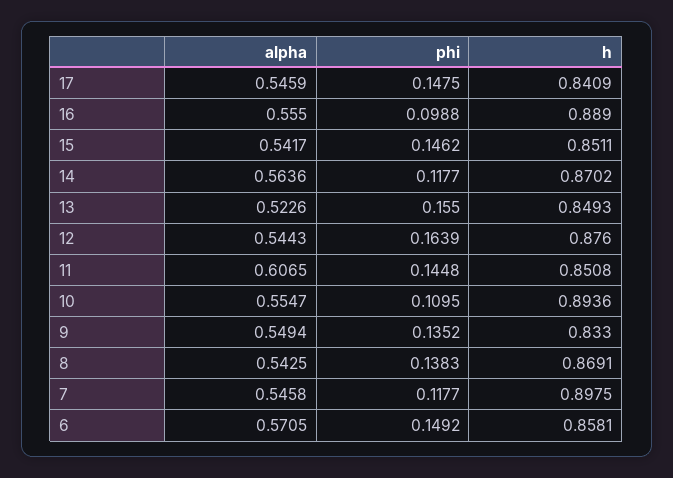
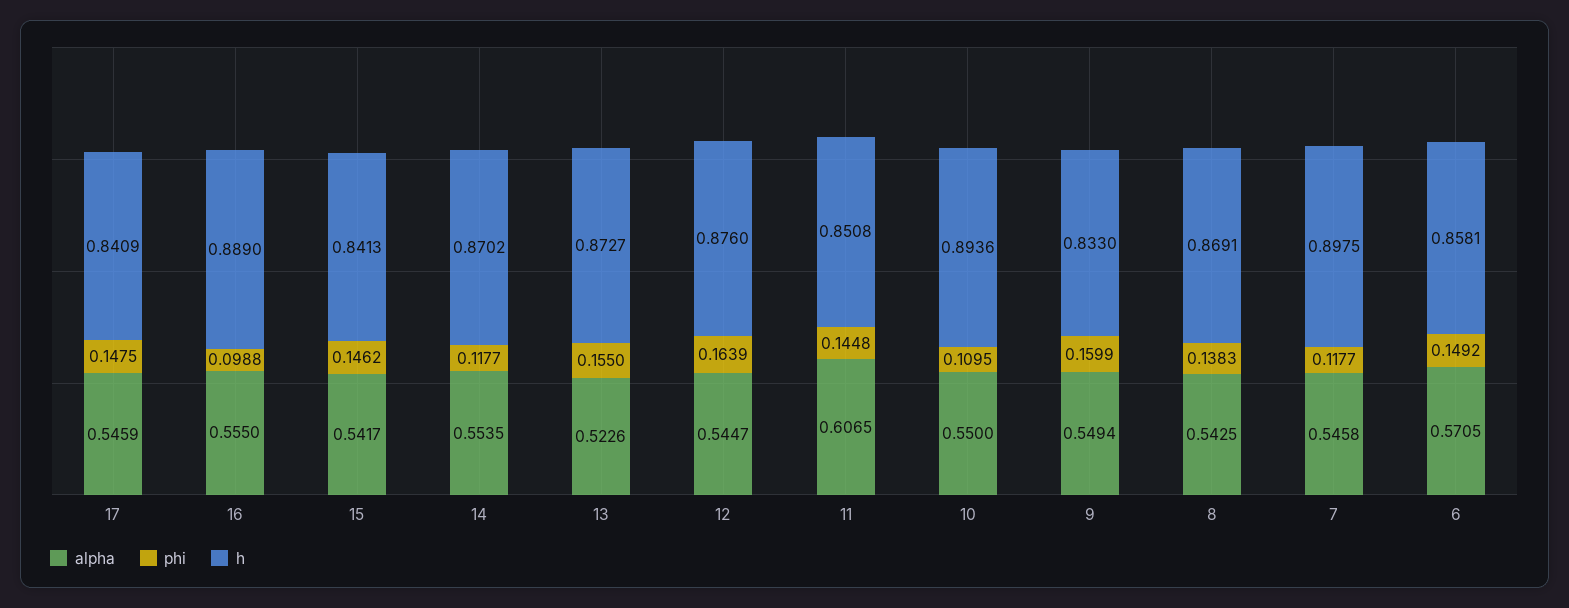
h, 15: 0.8511 -> 0.8413
alpha, 14: 0.5636 -> 0.5535
h, 13: 0.8493 -> 0.8727
alpha, 12: 0.5443 -> 0.5447
alpha, 10: 0.5547 -> 0.55
phi, 9: 0.1352 -> 0.1599

